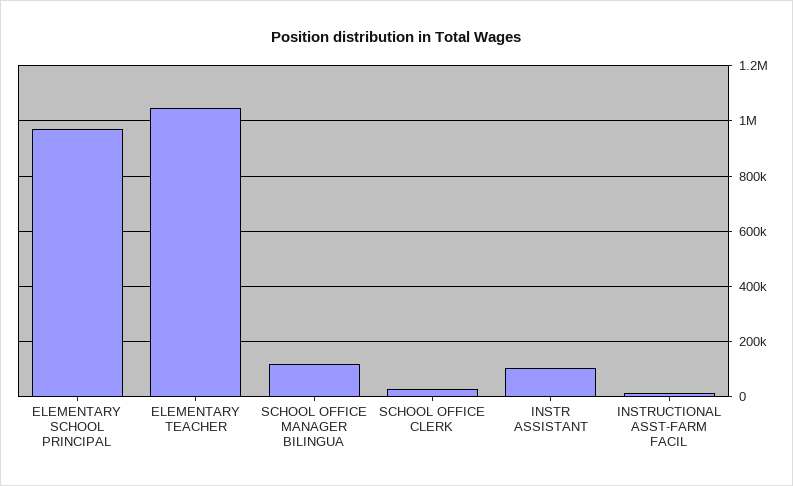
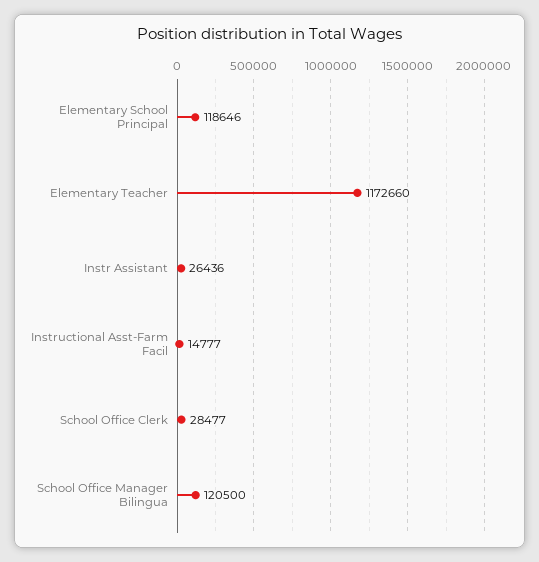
ELEMENTARY SCHOOL PRINCIPAL: 975000 -> 118646
ELEMENTARY TEACHER: 1050000 -> 1172660
INSTR ASSISTANT: 100000 -> 26436

